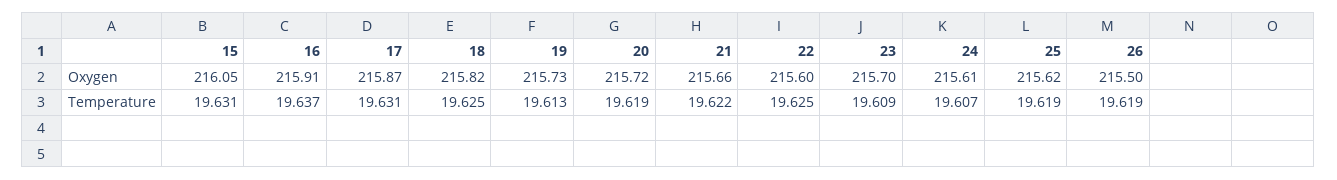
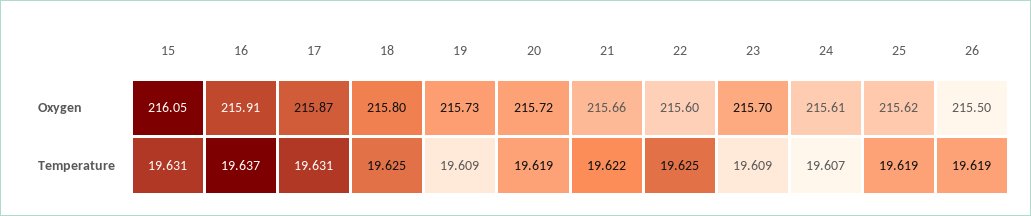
18, Oxygen: 215.82 -> 215.8
19, Temperature: 19.613 -> 19.609

